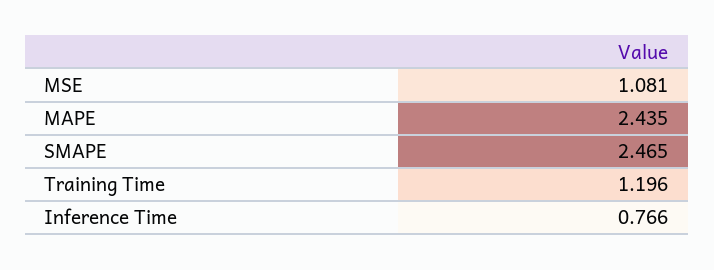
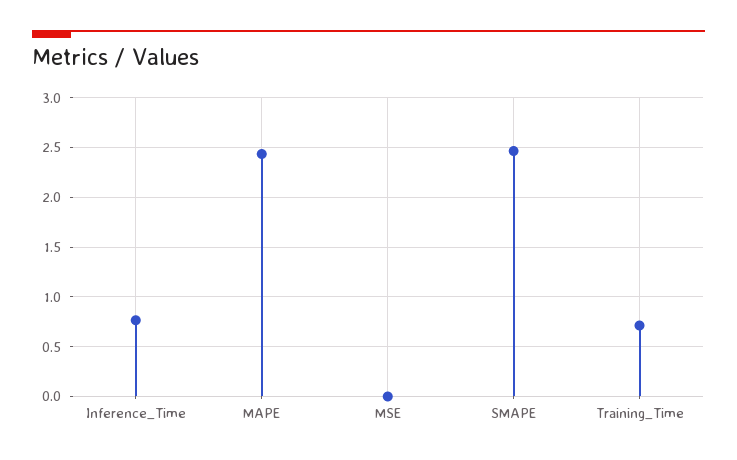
MSE: 1.081 -> 0
Training Time: 1.196 -> 0.7

